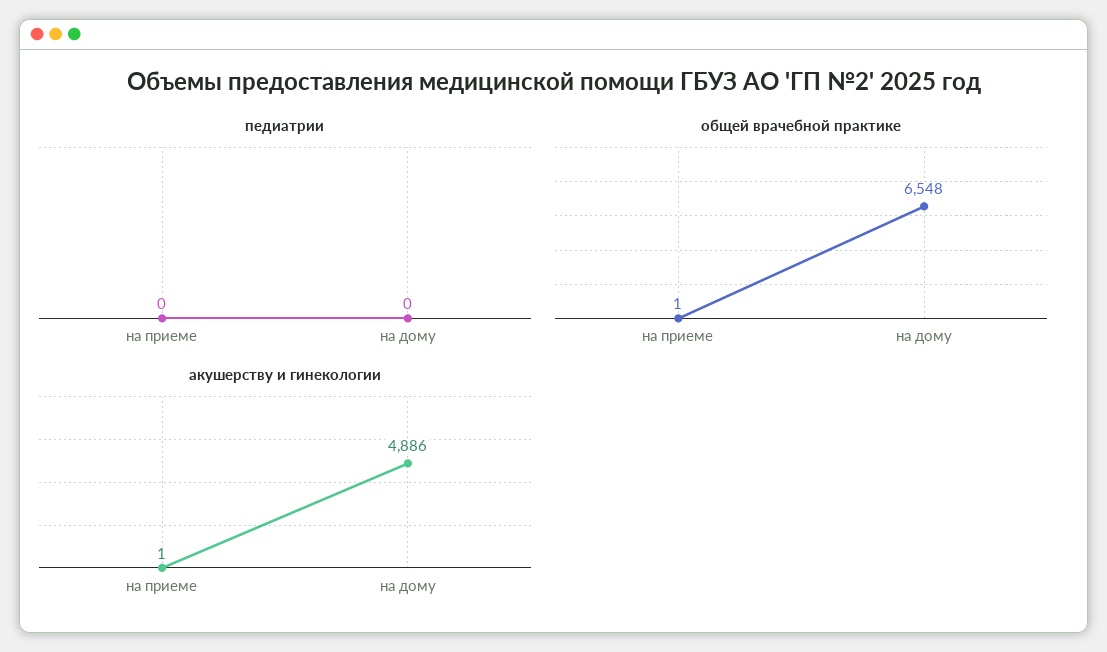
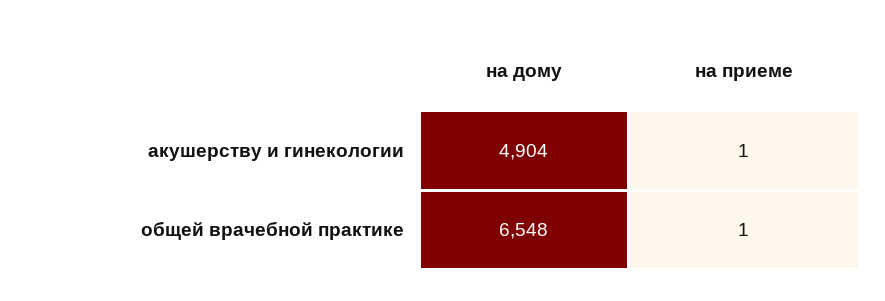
педиатрии, на приеме: 0 -> none
педиатрии, на дому: 0 -> none
акушерству и гинекологии, на дому: 4886 -> 4904

